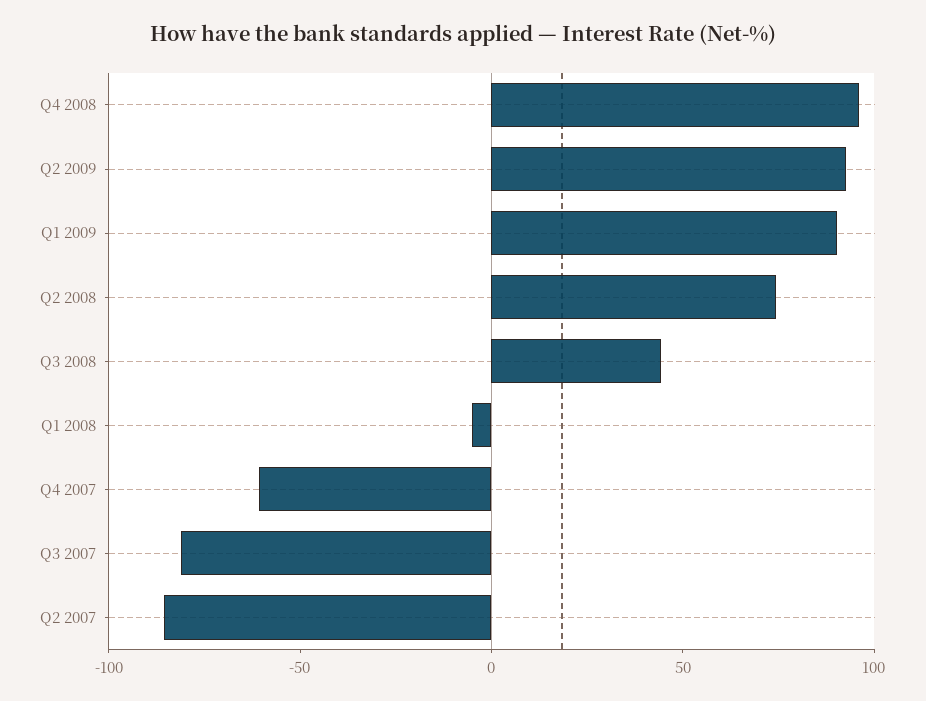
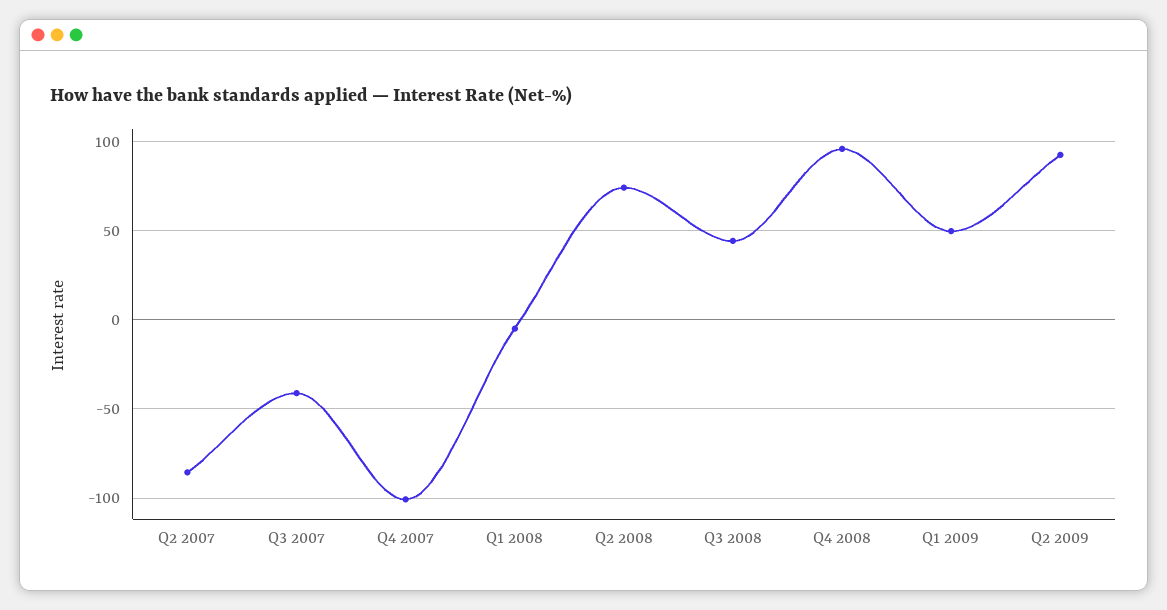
Q1 2009: 90 -> 50
Q4 2007: -60 -> -100
Q3 2007: -80 -> -40

